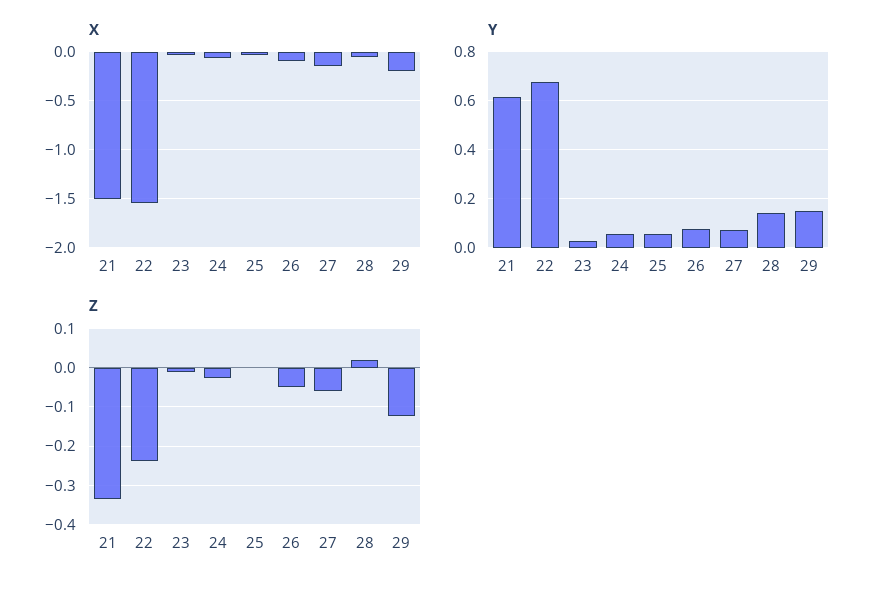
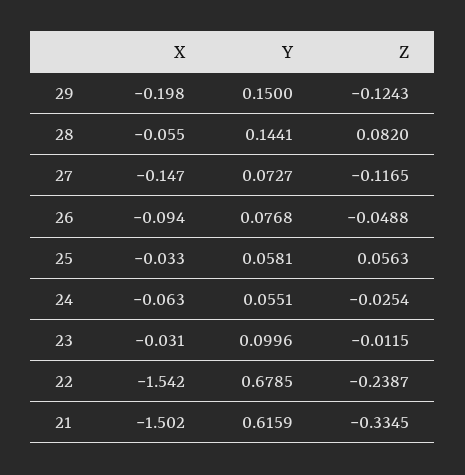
Y, 23: 0.025 -> 0.0996
Z, 25: 0 -> 0.0563
Z, 27: -0.06 -> -0.1165
Z, 28: 0.02 -> 0.082

